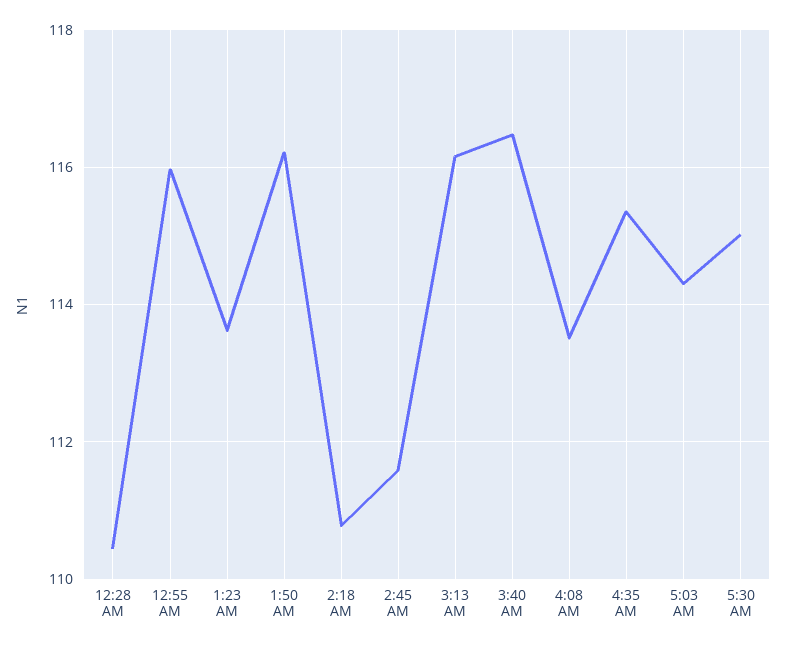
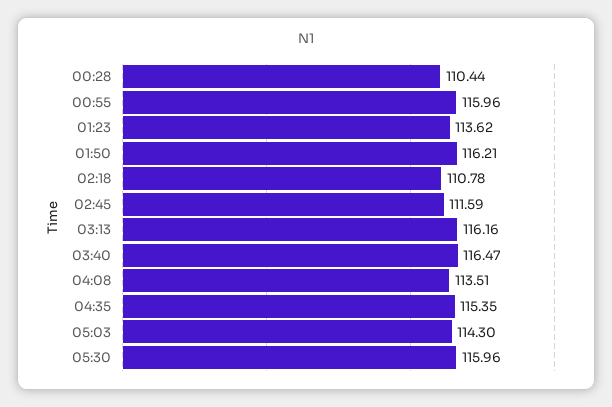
5:30 AM: 115 -> 115.96

